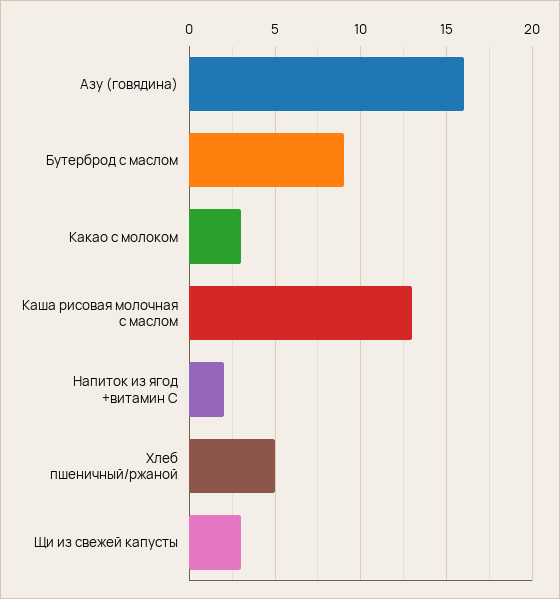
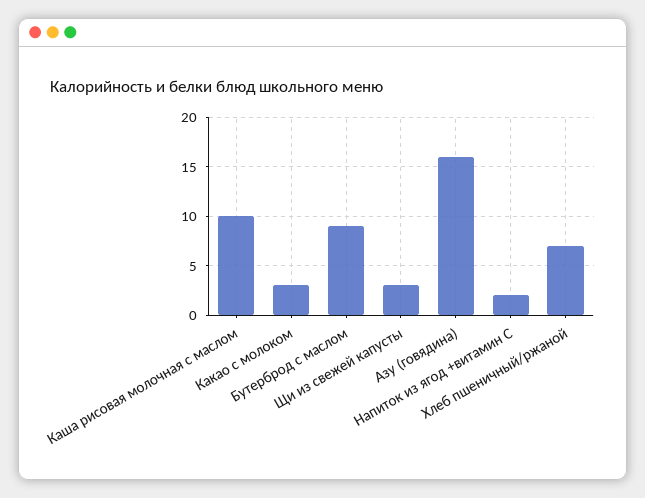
Каша рисовая молочная с маслом: 13 -> 10
Хлеб пшеничный/ржаной: 5 -> 7

